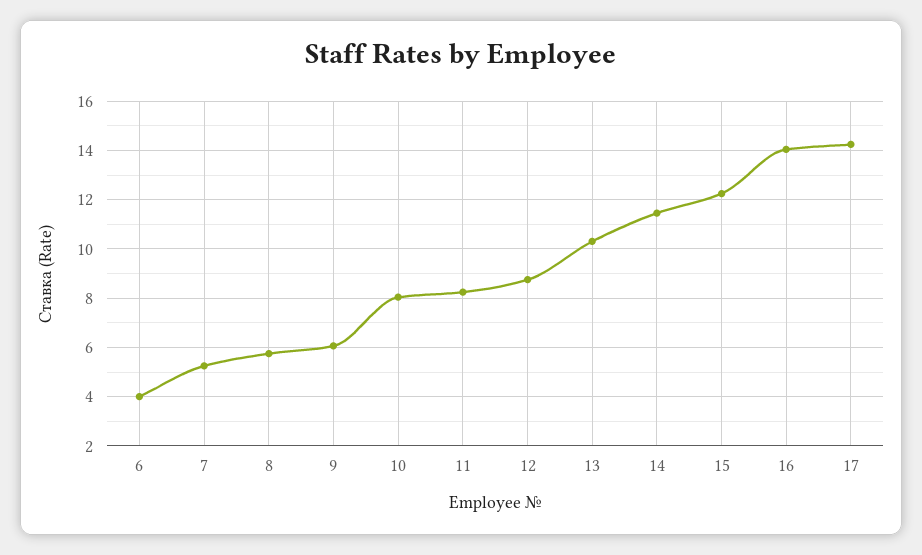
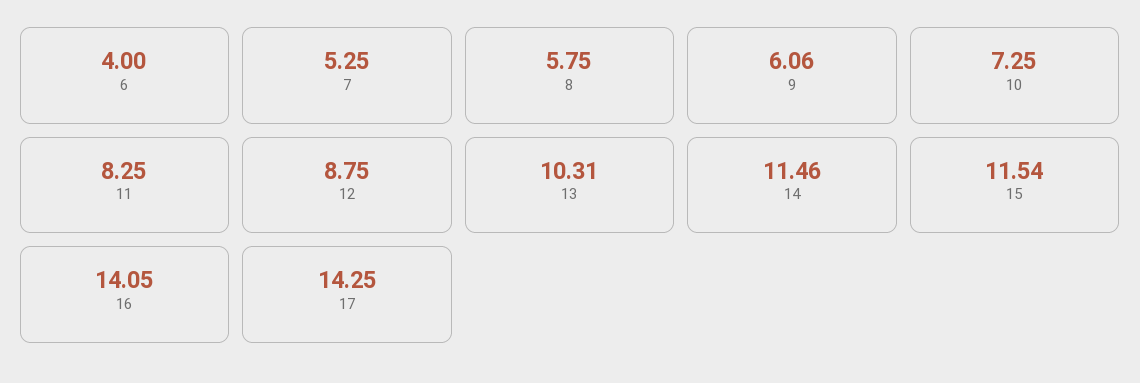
10: 8 -> 7.25
15: 12.25 -> 11.54

